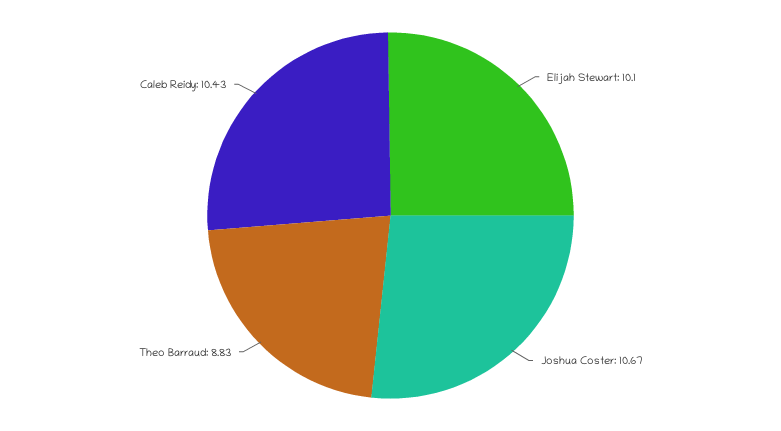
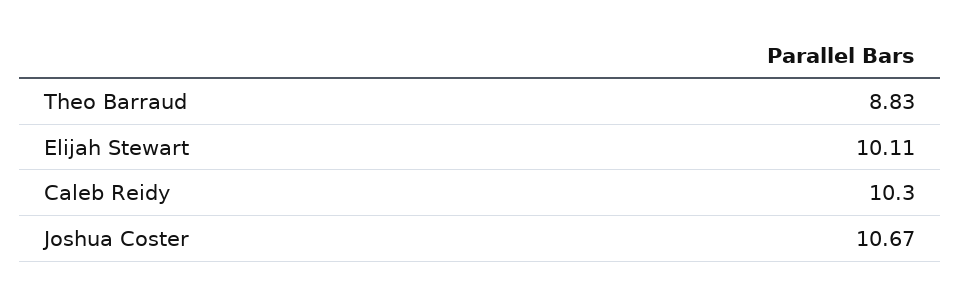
Elijah Stewart: 10.1 -> 10.11
Caleb Reidy: 10.43 -> 10.3

